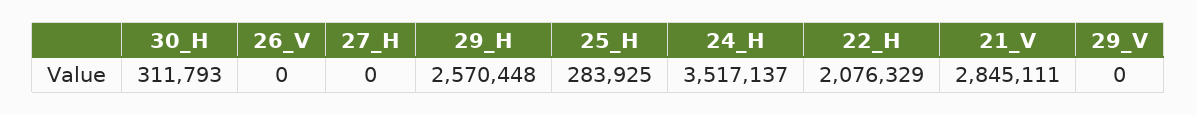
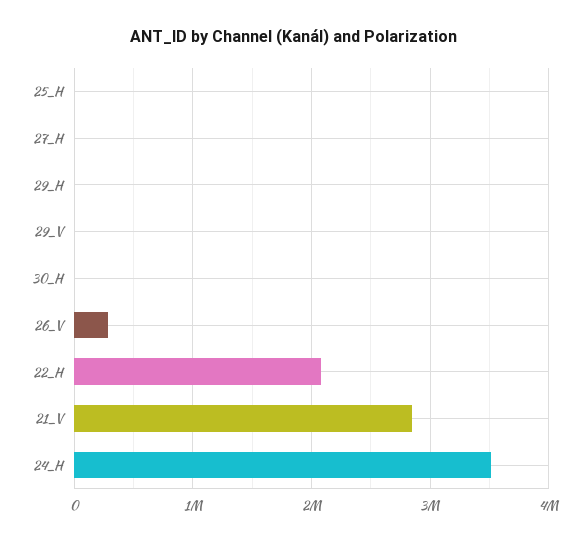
30_H: 311793 -> 0
26_V: 0 -> 300000
29_H: 2570448 -> 0
25_H: 283925 -> 0

